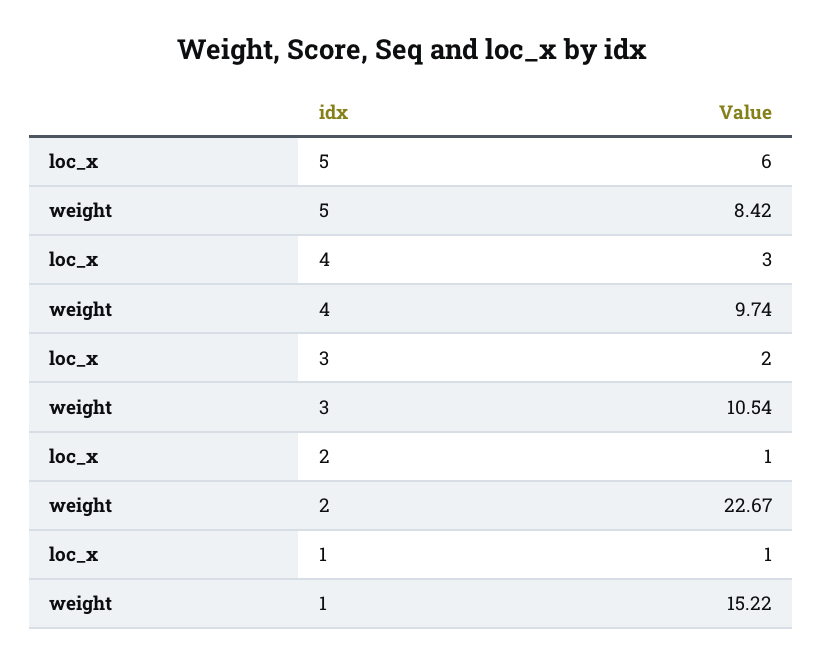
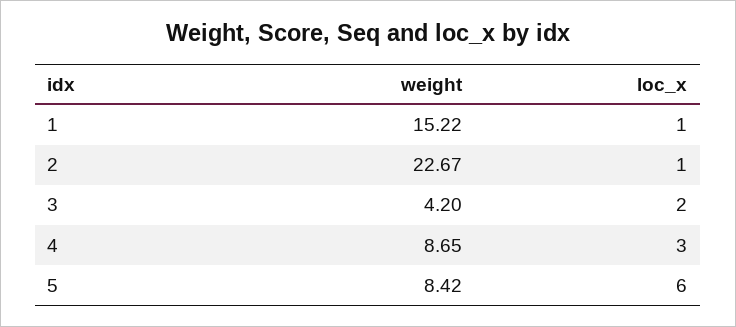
weight, 4: 9.74 -> 8.65
weight, 3: 10.54 -> 4.2

